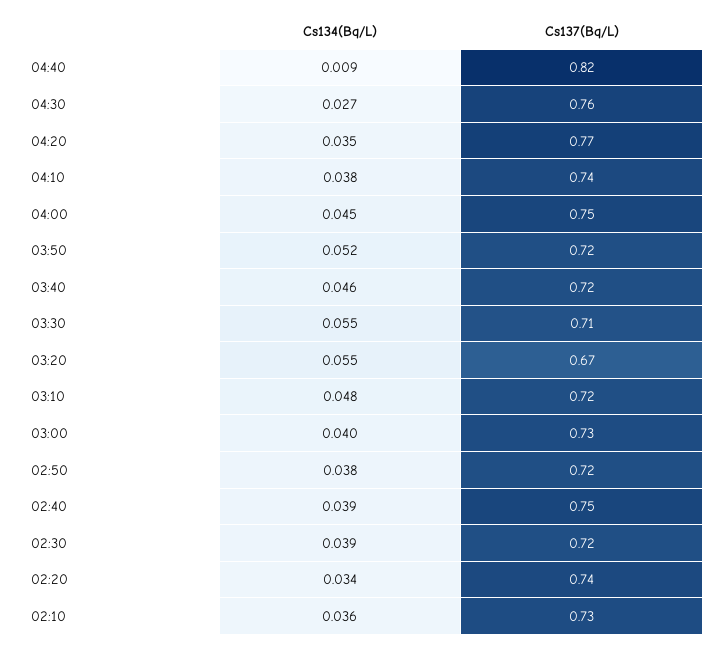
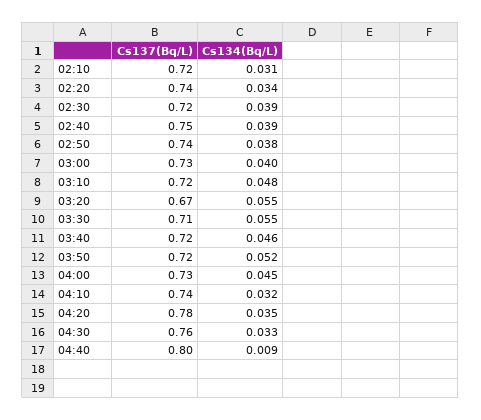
Cs137(Bq/L), 04:40: 0.82 -> 0.8
Cs134(Bq/L), 04:30: 0.027 -> 0.033
Cs137(Bq/L), 04:20: 0.77 -> 0.78
Cs134(Bq/L), 04:10: 0.038 -> 0.032
Cs137(Bq/L), 04:00: 0.75 -> 0.73
Cs137(Bq/L), 02:50: 0.72 -> 0.74
Cs134(Bq/L), 02:10: 0.036 -> 0.031
Cs137(Bq/L), 02:10: 0.73 -> 0.72

